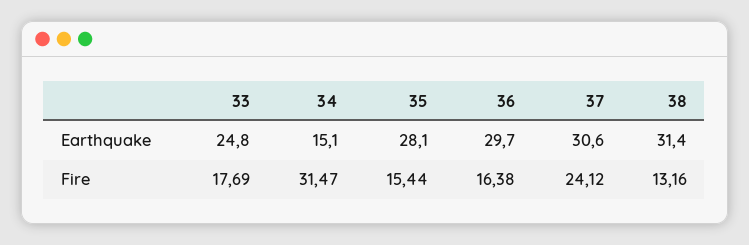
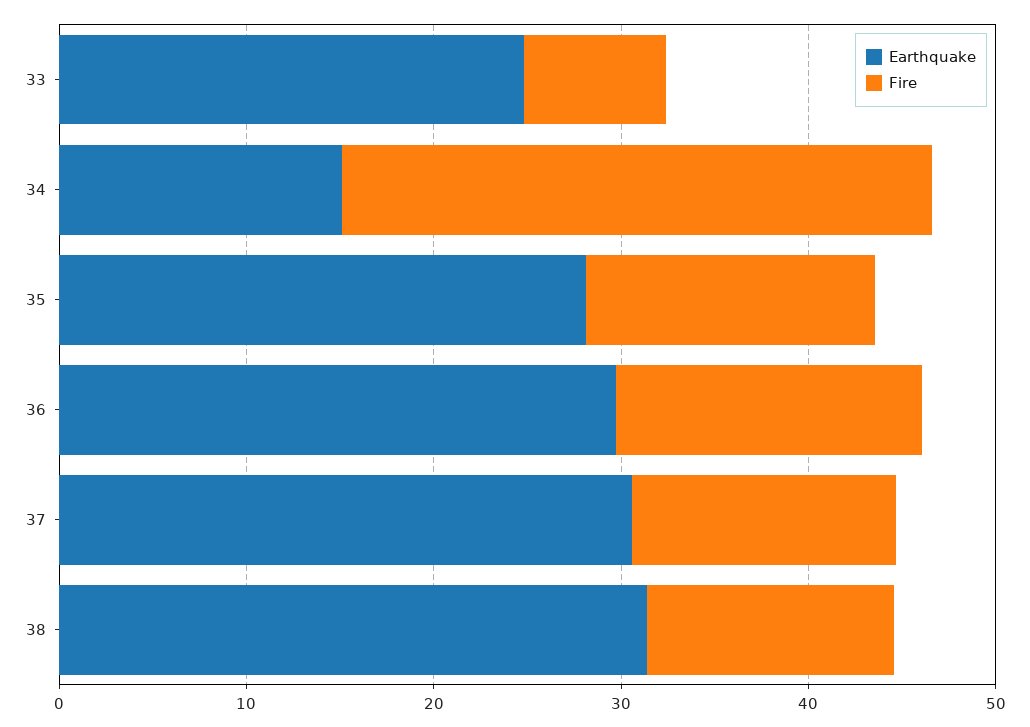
Fire, 33: 17.69 -> 8
Fire, 37: 24.12 -> 14

